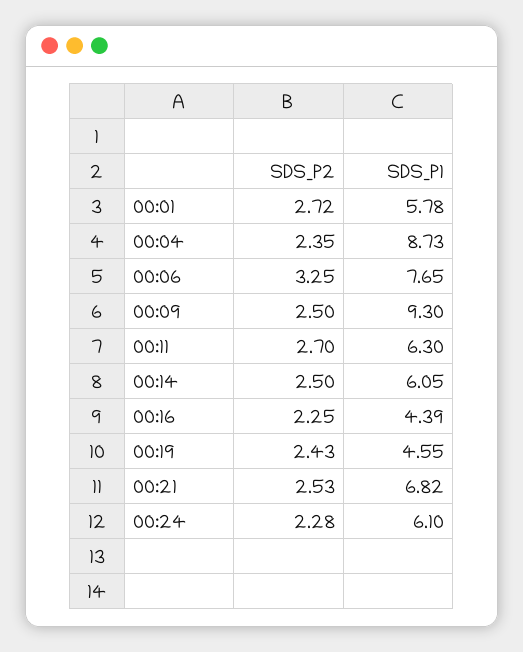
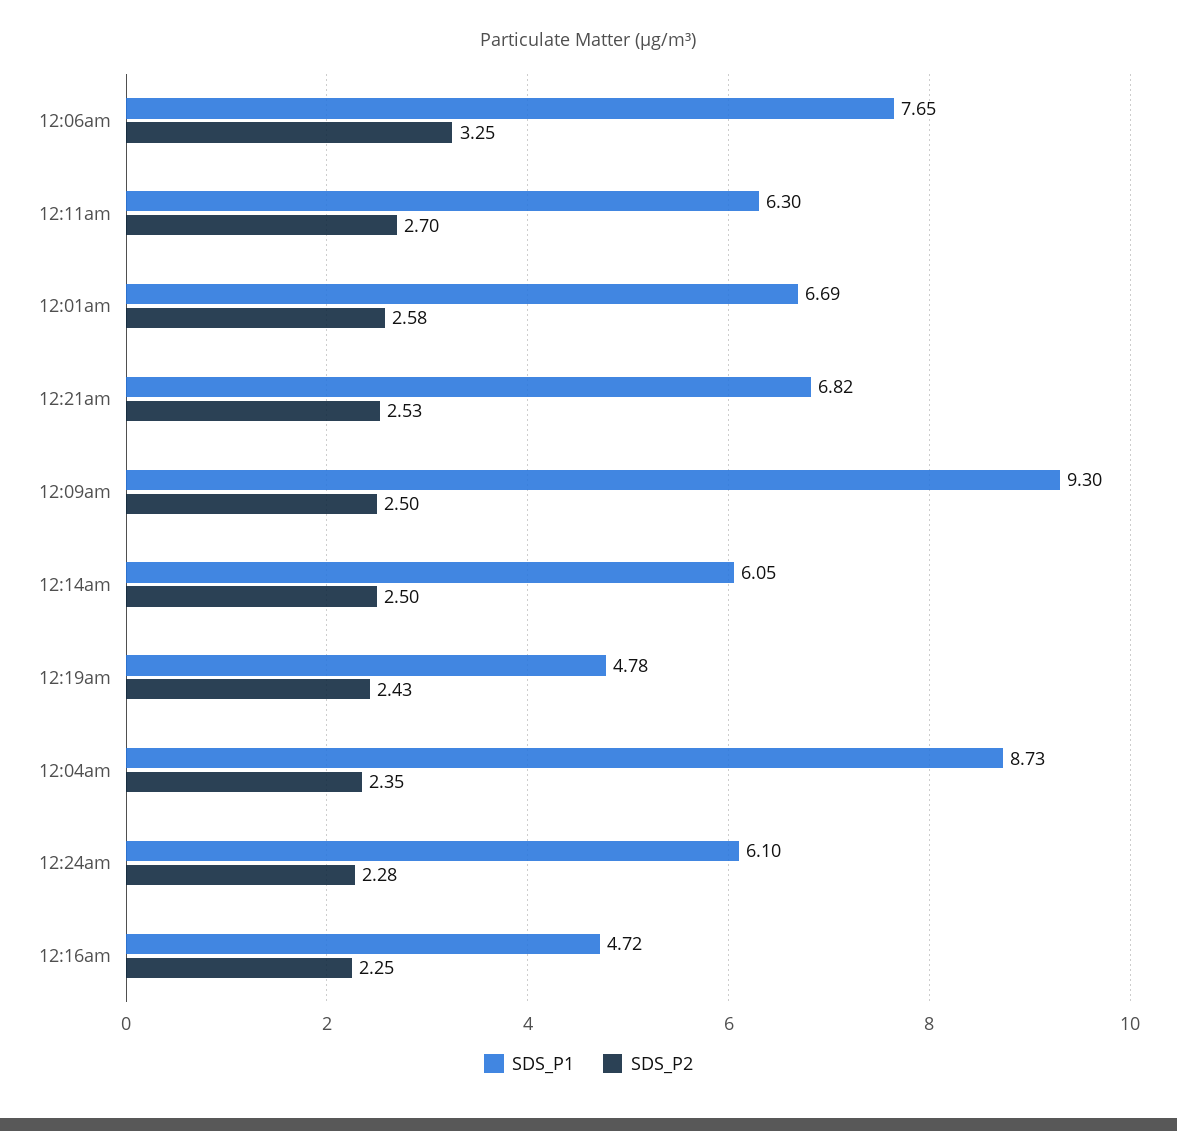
SDS_P2, 00:01: 2.72 -> 2.58
SDS_P1, 00:01: 5.78 -> 6.69
SDS_P1, 00:16: 4.39 -> 4.72
SDS_P1, 00:19: 4.55 -> 4.78

